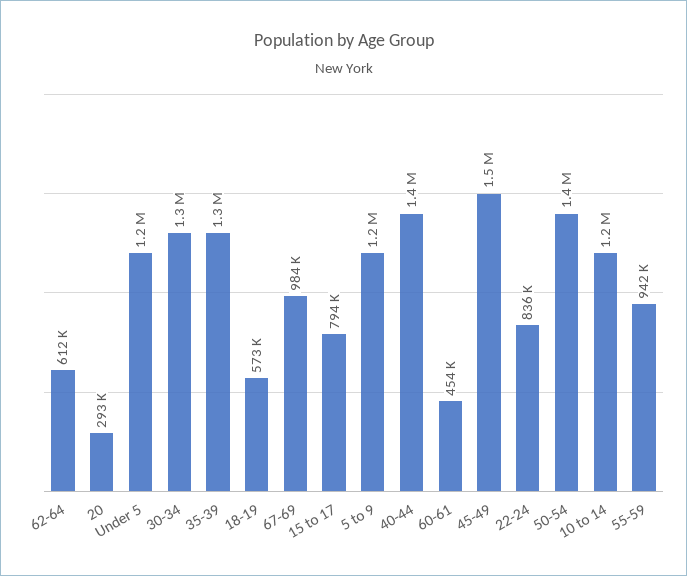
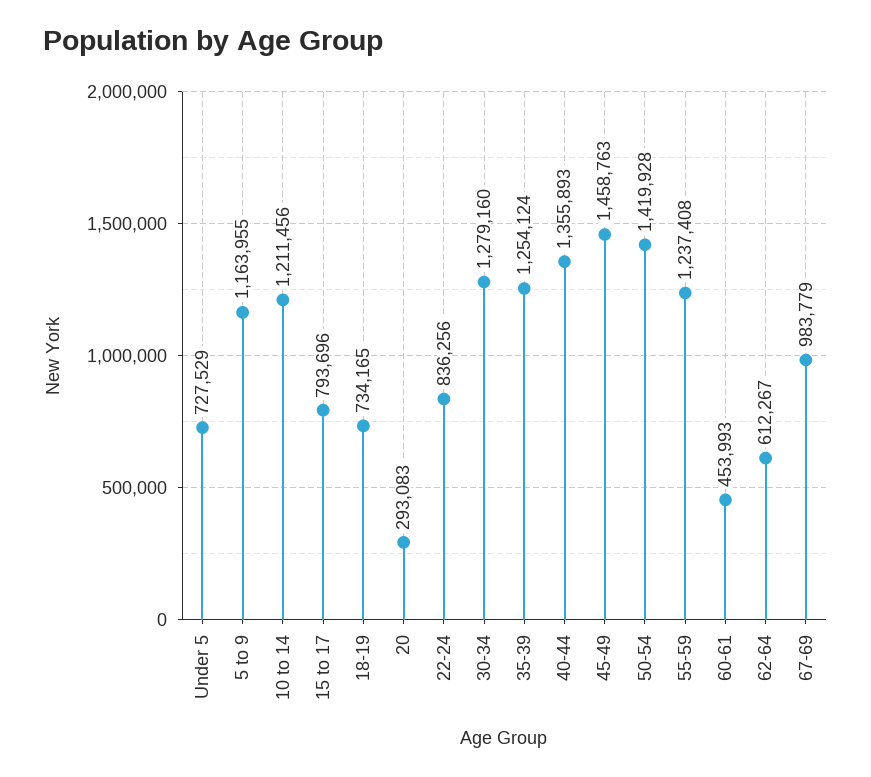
Under 5: 1200000 -> 727529
18-19: 573000 -> 734165
55-59: 942000 -> 1237408

